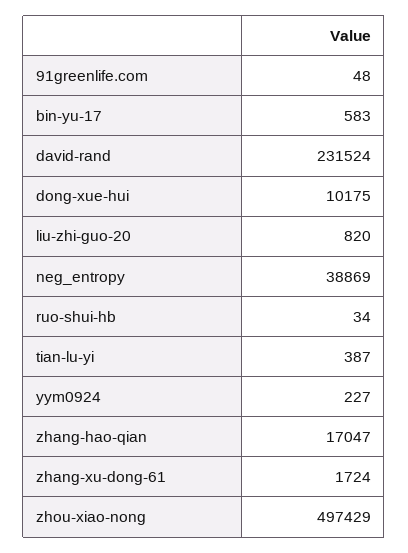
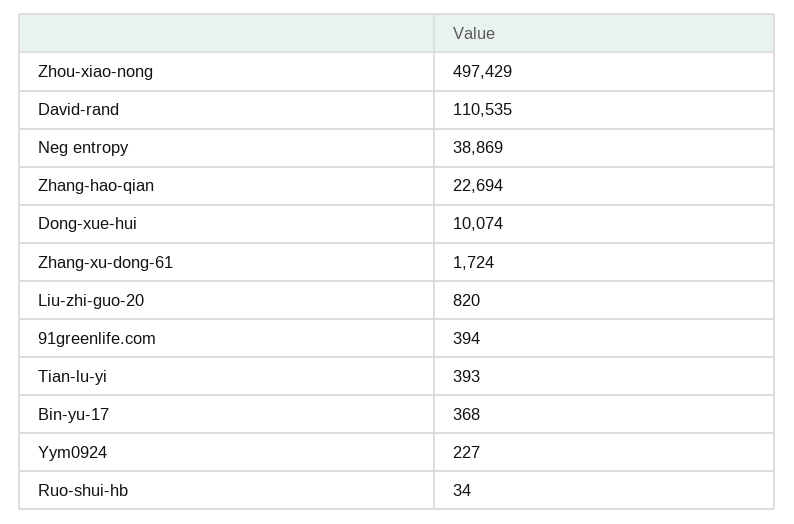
91greenlife.com: 48 -> 394
bin-yu-17: 583 -> 368
david-rand: 231524 -> 110535
dong-xue-hui: 10175 -> 10074
tian-lu-yi: 387 -> 393
zhang-hao-qian: 17047 -> 22694

